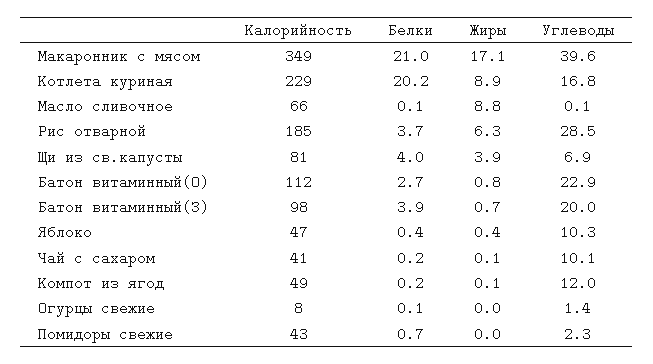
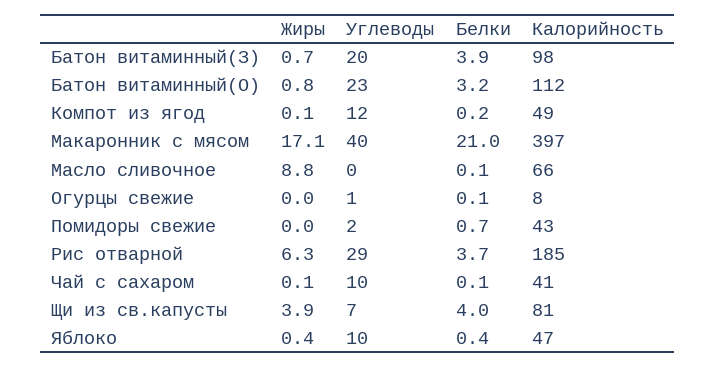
Калорийность, Макаронник с мясом: 349 -> 397
Калорийность, Котлета куриная: 229 -> none
Белки, Котлета куриная: 20.2 -> none
Жиры, Котлета куриная: 8.9 -> none
Углеводы, Котлета куриная: 16.8 -> none
Белки, Батон витаминный(О): 2.7 -> 3.2
Белки, Чай с сахаром: 0.2 -> 0.1

